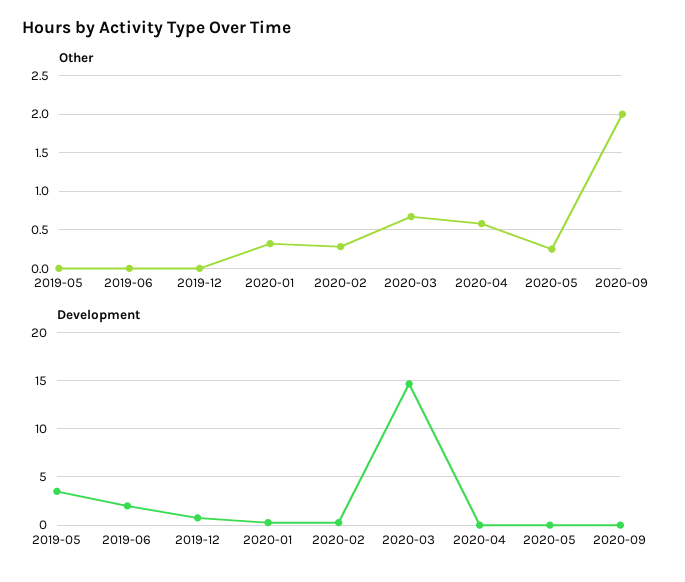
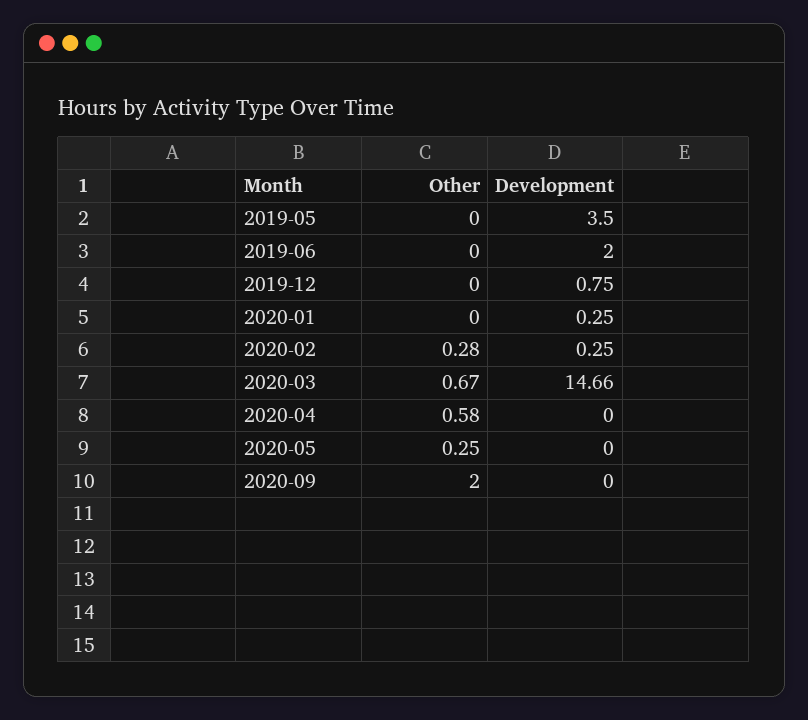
Other, 2020-01: 0.3 -> 0

